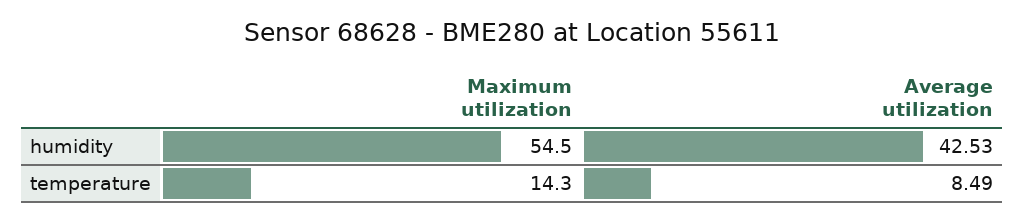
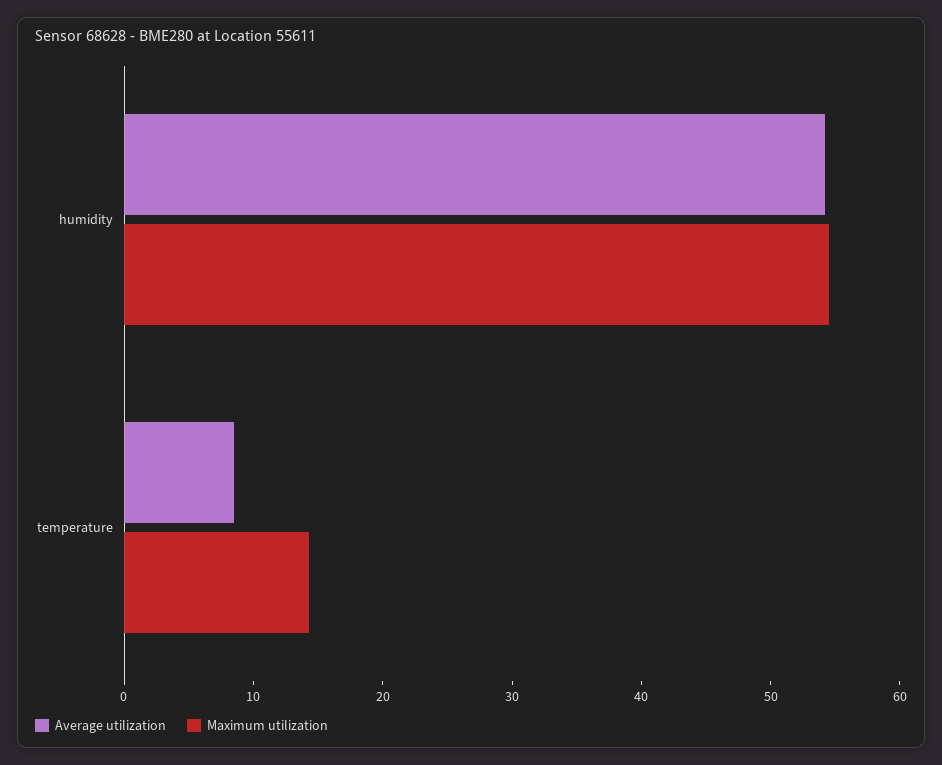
Average utilization, humidity: 42.53 -> 54

